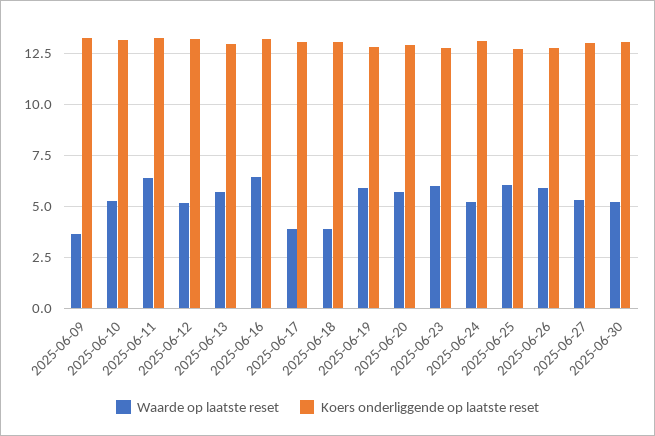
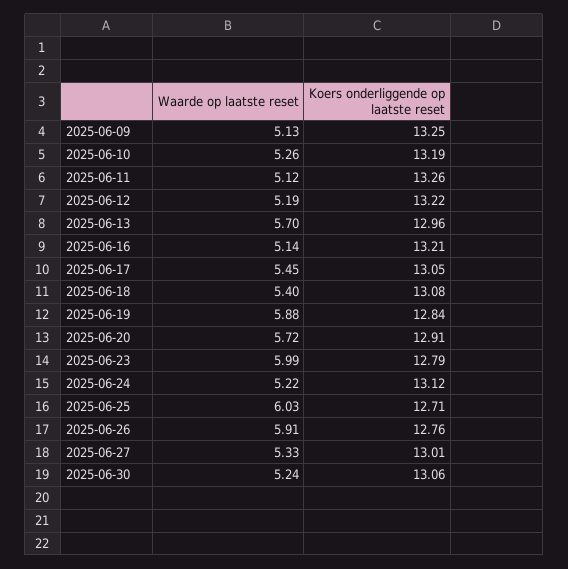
Waarde op laatste reset, 2025-06-09: 3.5 -> 5.13
Waarde op laatste reset, 2025-06-11: 6.5 -> 5.12
Waarde op laatste reset, 2025-06-16: 6.5 -> 5.14
Waarde op laatste reset, 2025-06-17: 4 -> 5.45
Waarde op laatste reset, 2025-06-18: 4 -> 5.4

